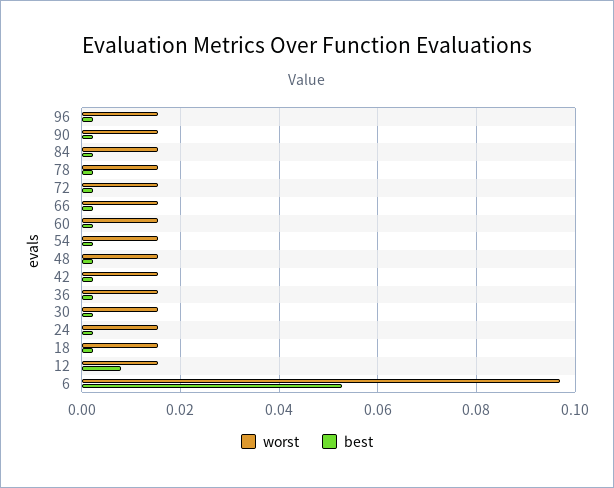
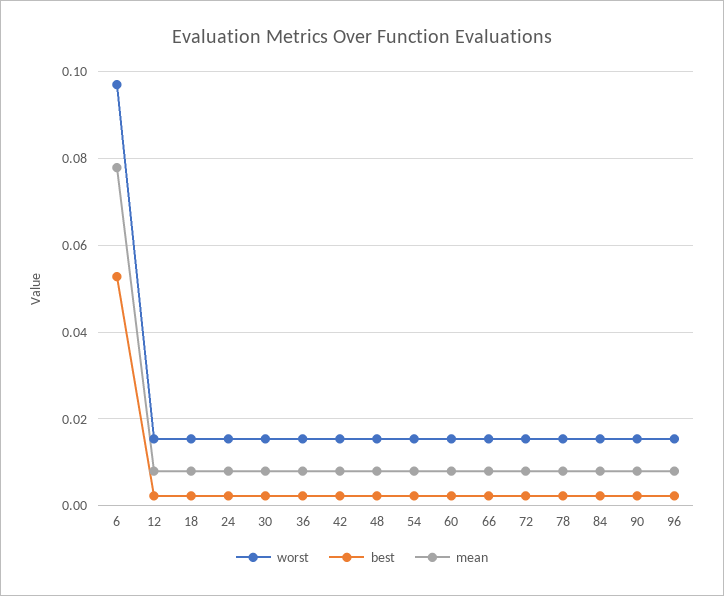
best, 12: 0.008 -> 0.002
mean, 6: none -> 0.078
mean, 12: none -> 0.008
mean, 18: none -> 0.008
mean, 24: none -> 0.008
mean, 30: none -> 0.008
mean, 36: none -> 0.008
mean, 42: none -> 0.008
mean, 48: none -> 0.008
mean, 54: none -> 0.008
mean, 60: none -> 0.008
mean, 66: none -> 0.008
mean, 72: none -> 0.008
mean, 78: none -> 0.008
mean, 84: none -> 0.008
mean, 90: none -> 0.008
mean, 96: none -> 0.008

